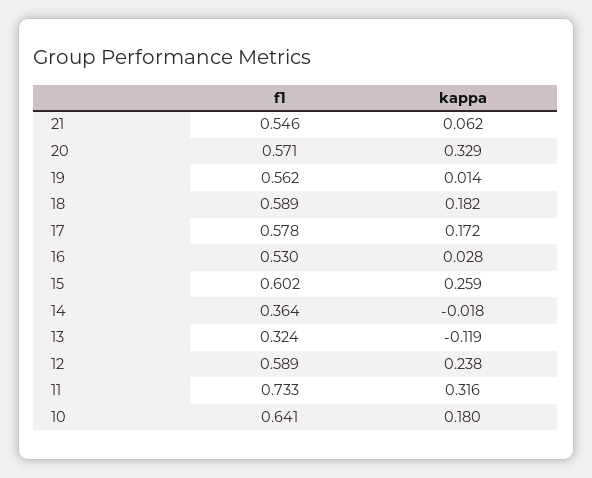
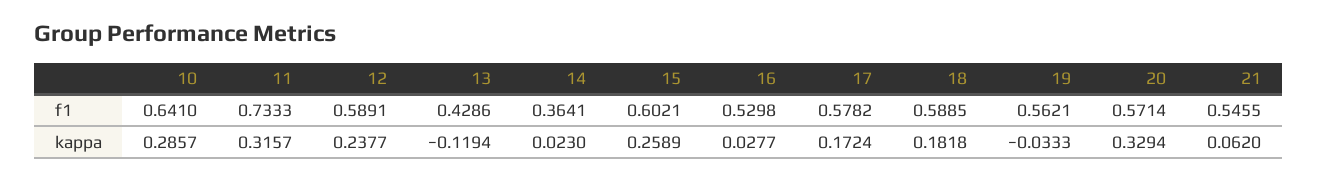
kappa, 19: 0.014 -> -0.0333
kappa, 14: -0.018 -> 0.023
f1, 13: 0.324 -> 0.4286
kappa, 10: 0.18 -> 0.2857

